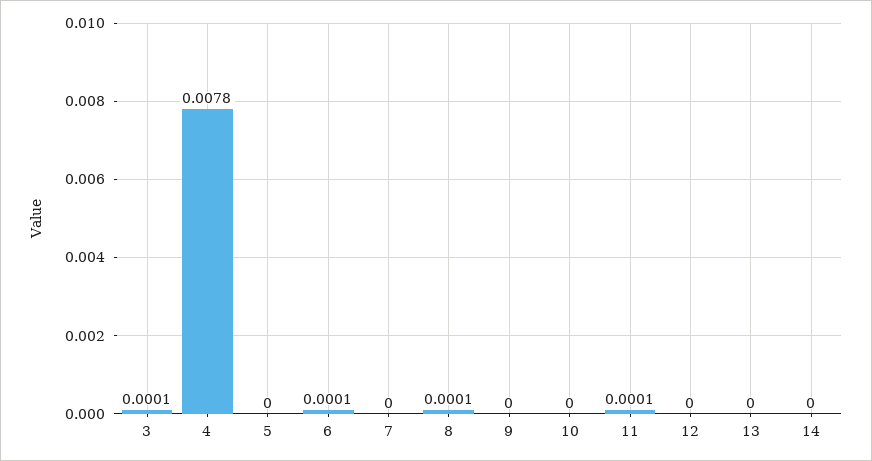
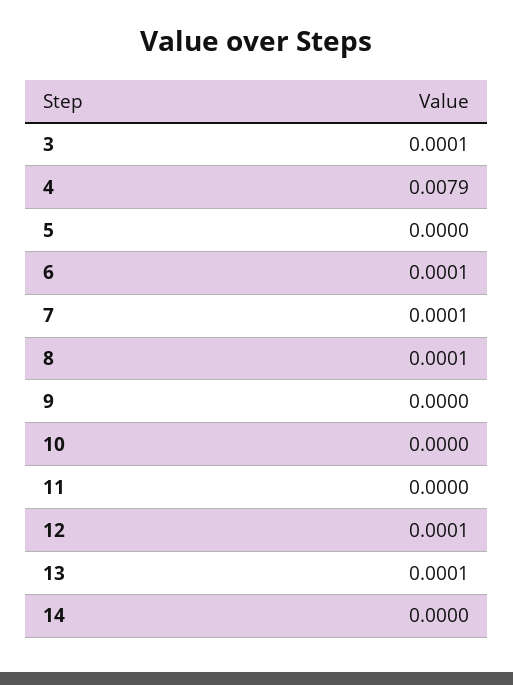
4: 0.0078 -> 0.0079
7: 0 -> 0.0001
11: 0.0001 -> 0
12: 0 -> 0.0001
13: 0 -> 0.0001

